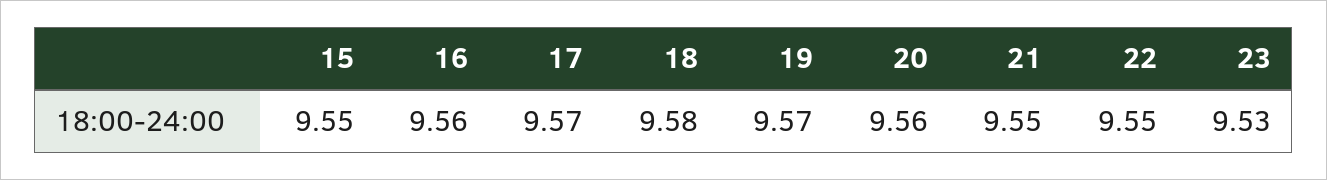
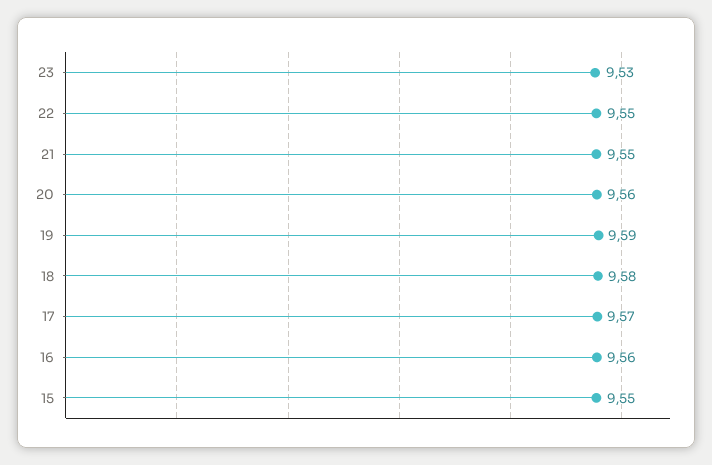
19: 9.57 -> 9.59

